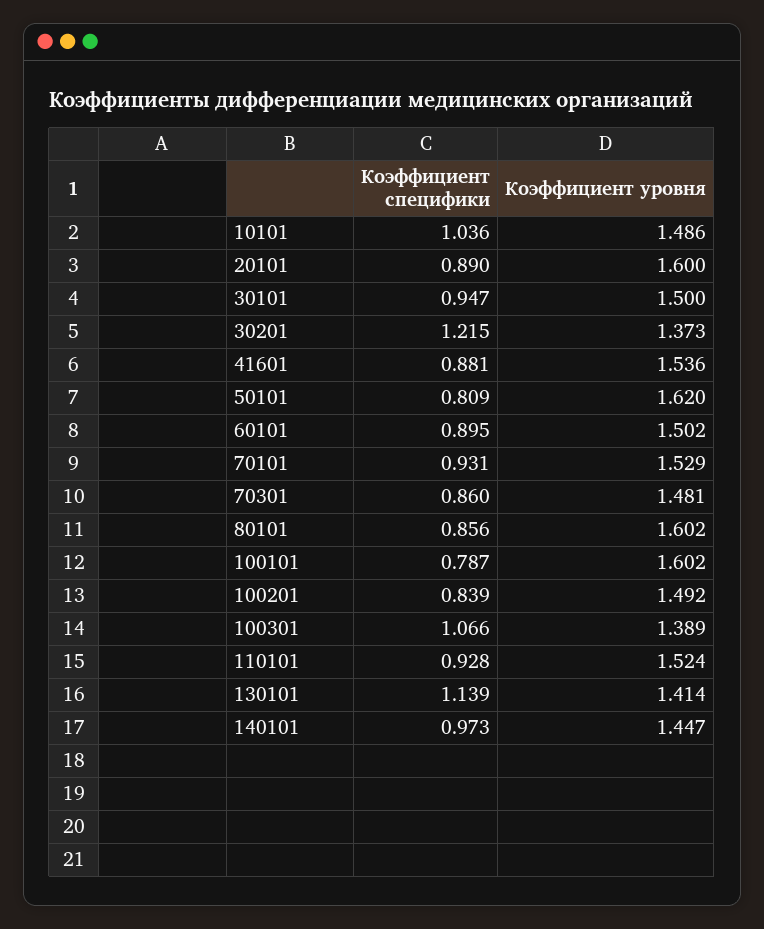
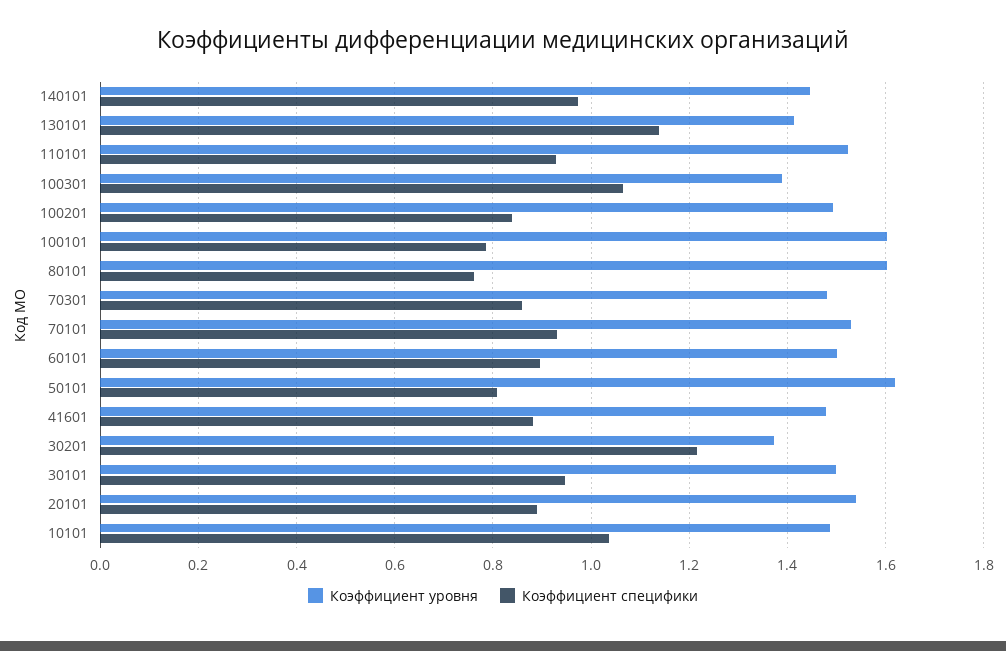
Коэффициент уровня, 20101: 1.6 -> 1.54
Коэффициент уровня, 41601: 1.536 -> 1.48
Коэффициент специфики, 80101: 0.856 -> 0.76

